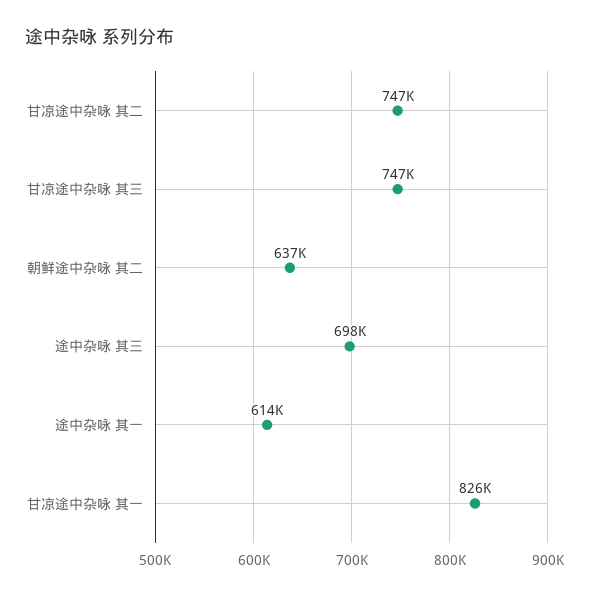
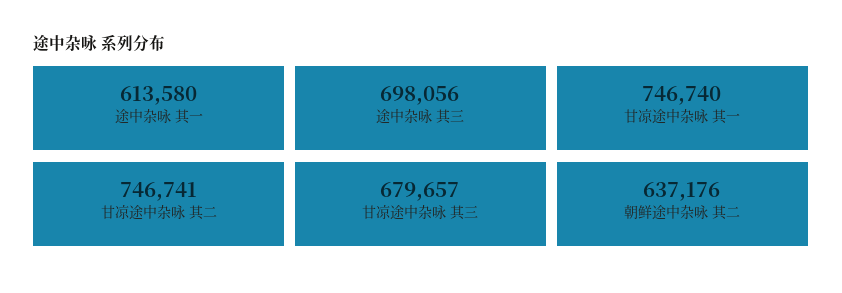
甘凉途中杂咏 其三: 747000 -> 679657
甘凉途中杂咏 其一: 826000 -> 746740

